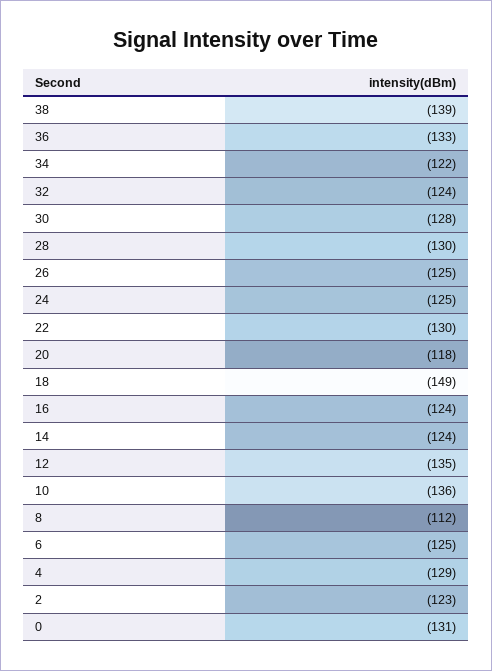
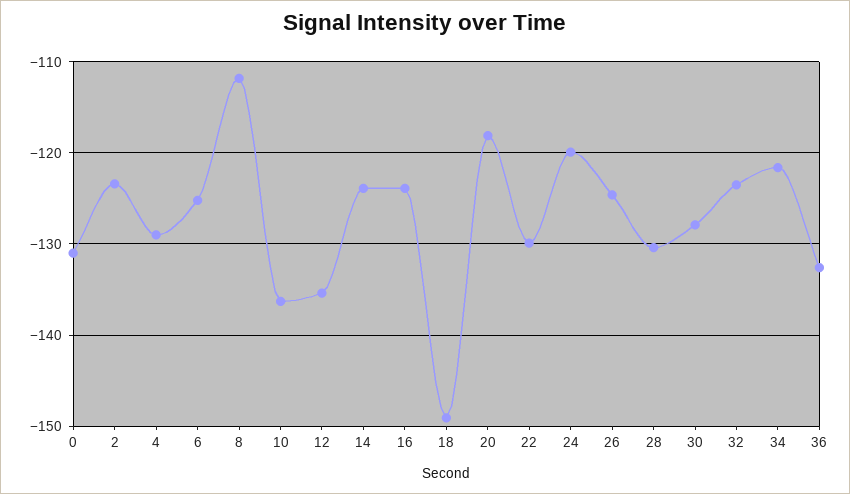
38: -139 -> none
24: -125 -> -120

